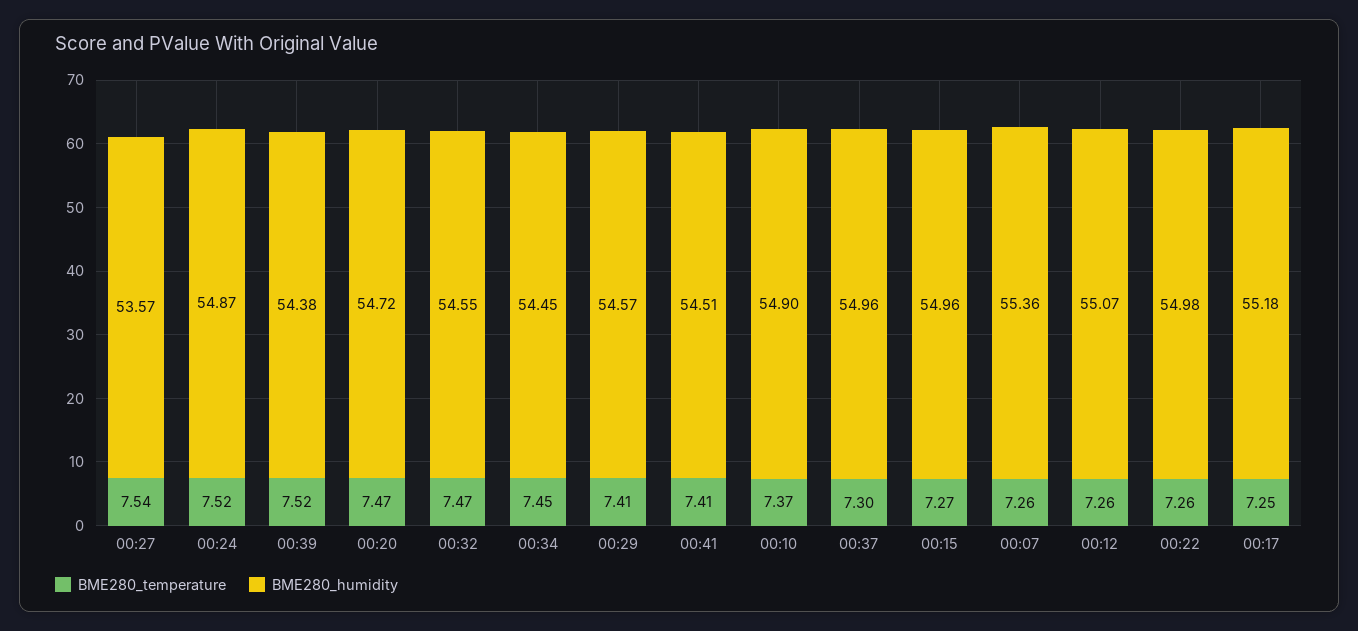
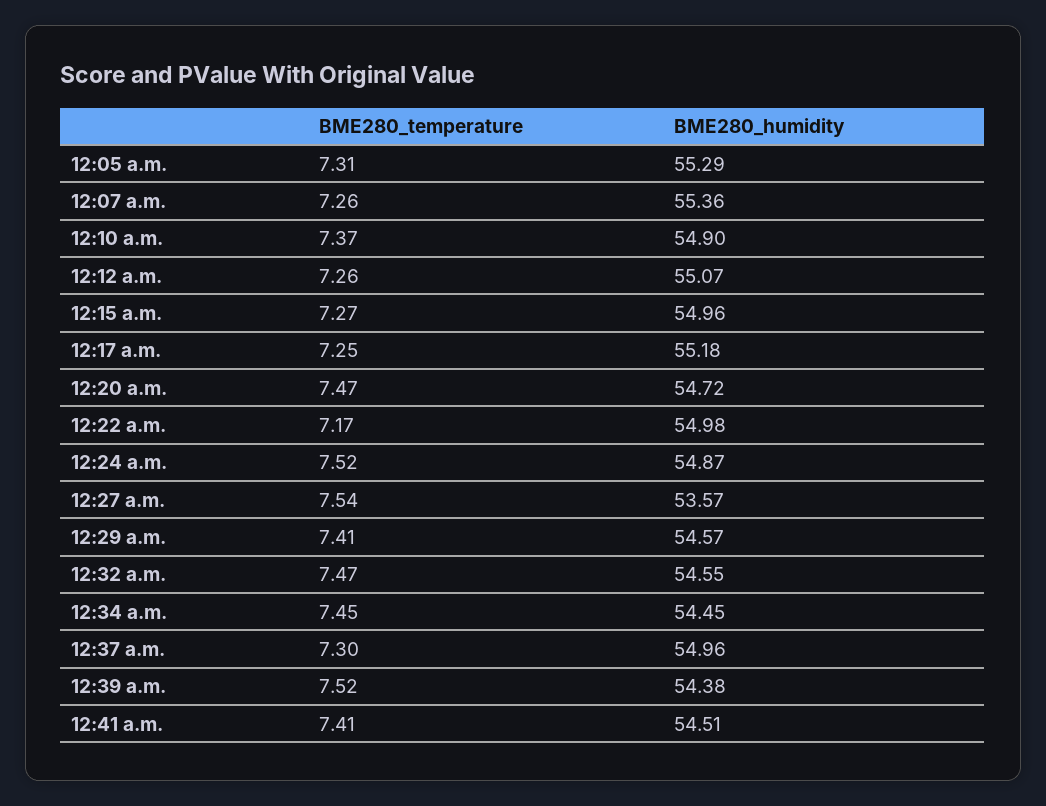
BME280_temperature, 00:22: 7.26 -> 7.17
BME280_temperature, 12:05 a.m.: none -> 7.31
BME280_humidity, 12:05 a.m.: none -> 55.29

